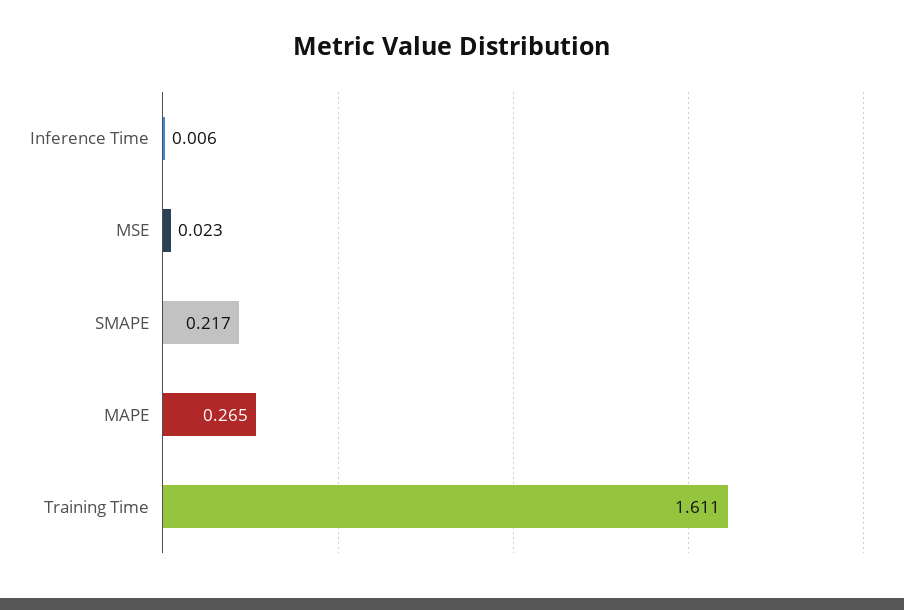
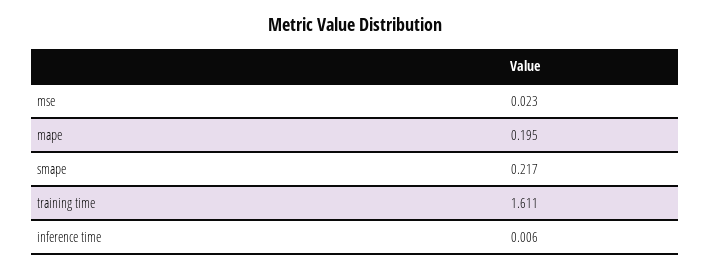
MAPE: 0.265 -> 0.195

